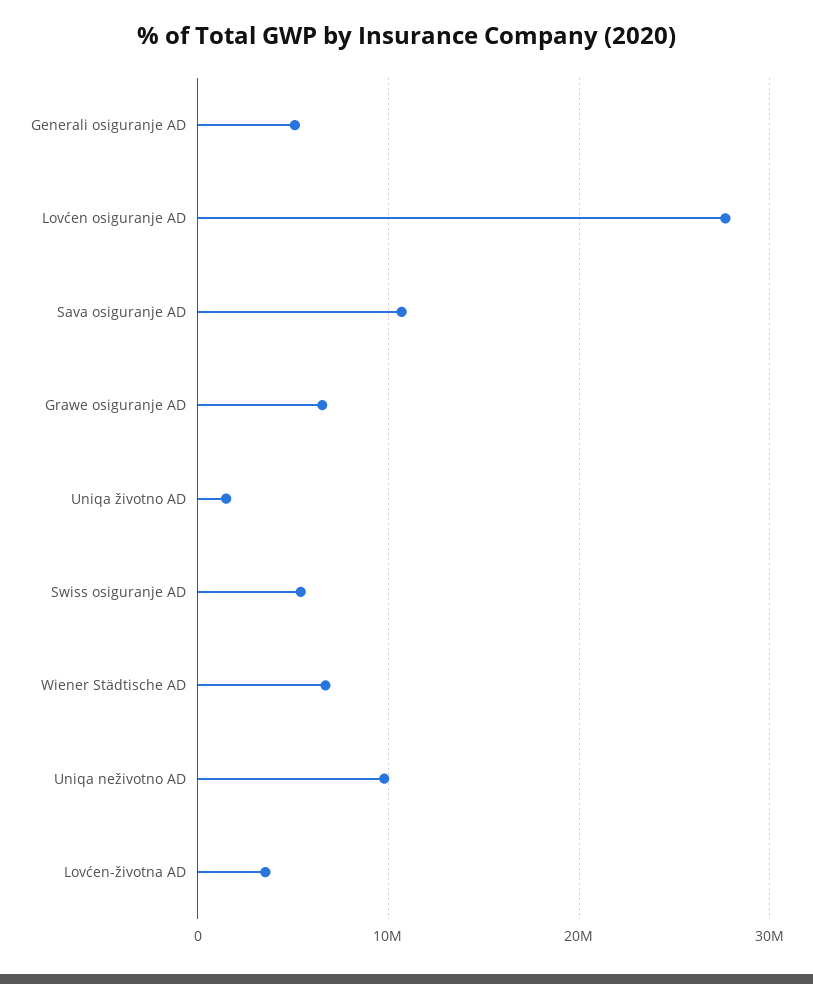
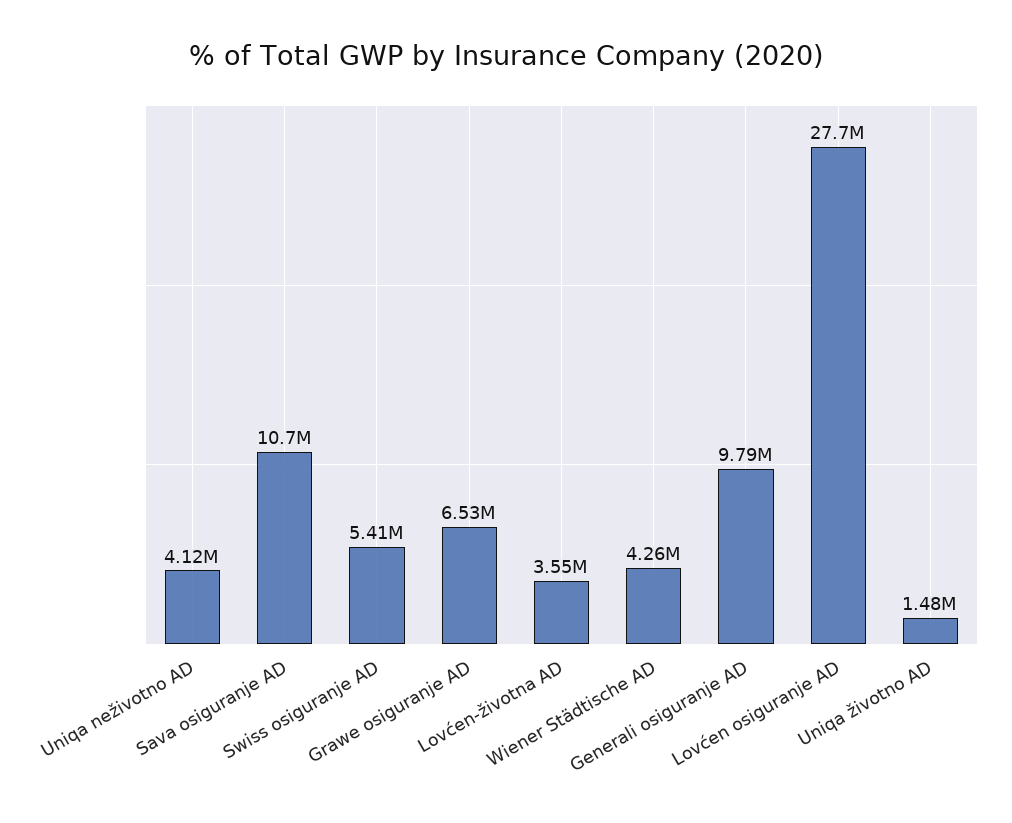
Generali osiguranje AD: 5000000 -> 9790000
Wiener Städtische AD: 7000000 -> 4260000
Uniqa neživotno AD: 10000000 -> 4120000

